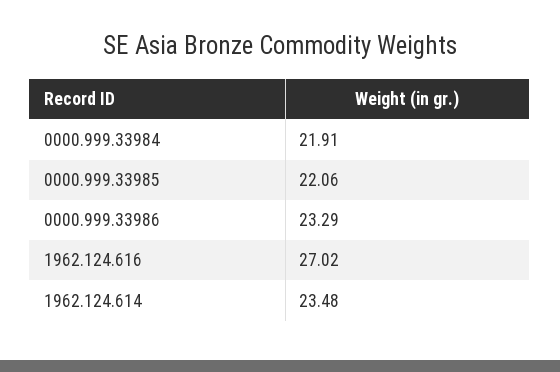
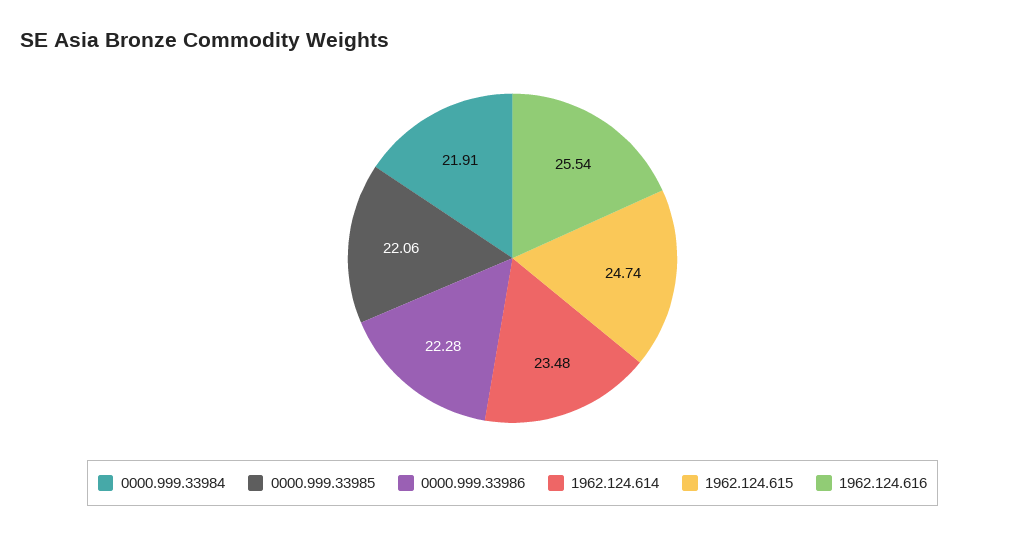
0000.999.33986: 23.29 -> 22.28
1962.124.616: 27.02 -> 25.54
1962.124.615: none -> 24.74

